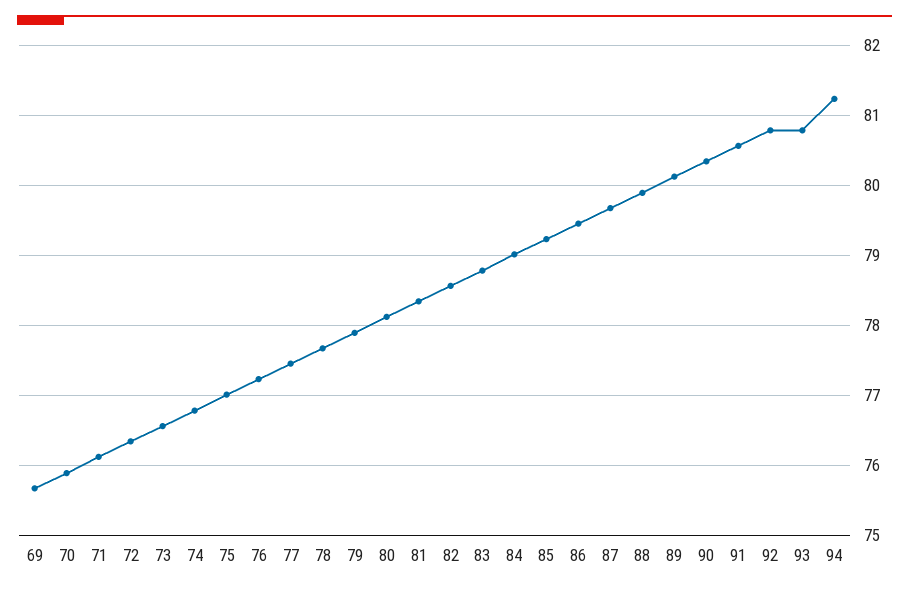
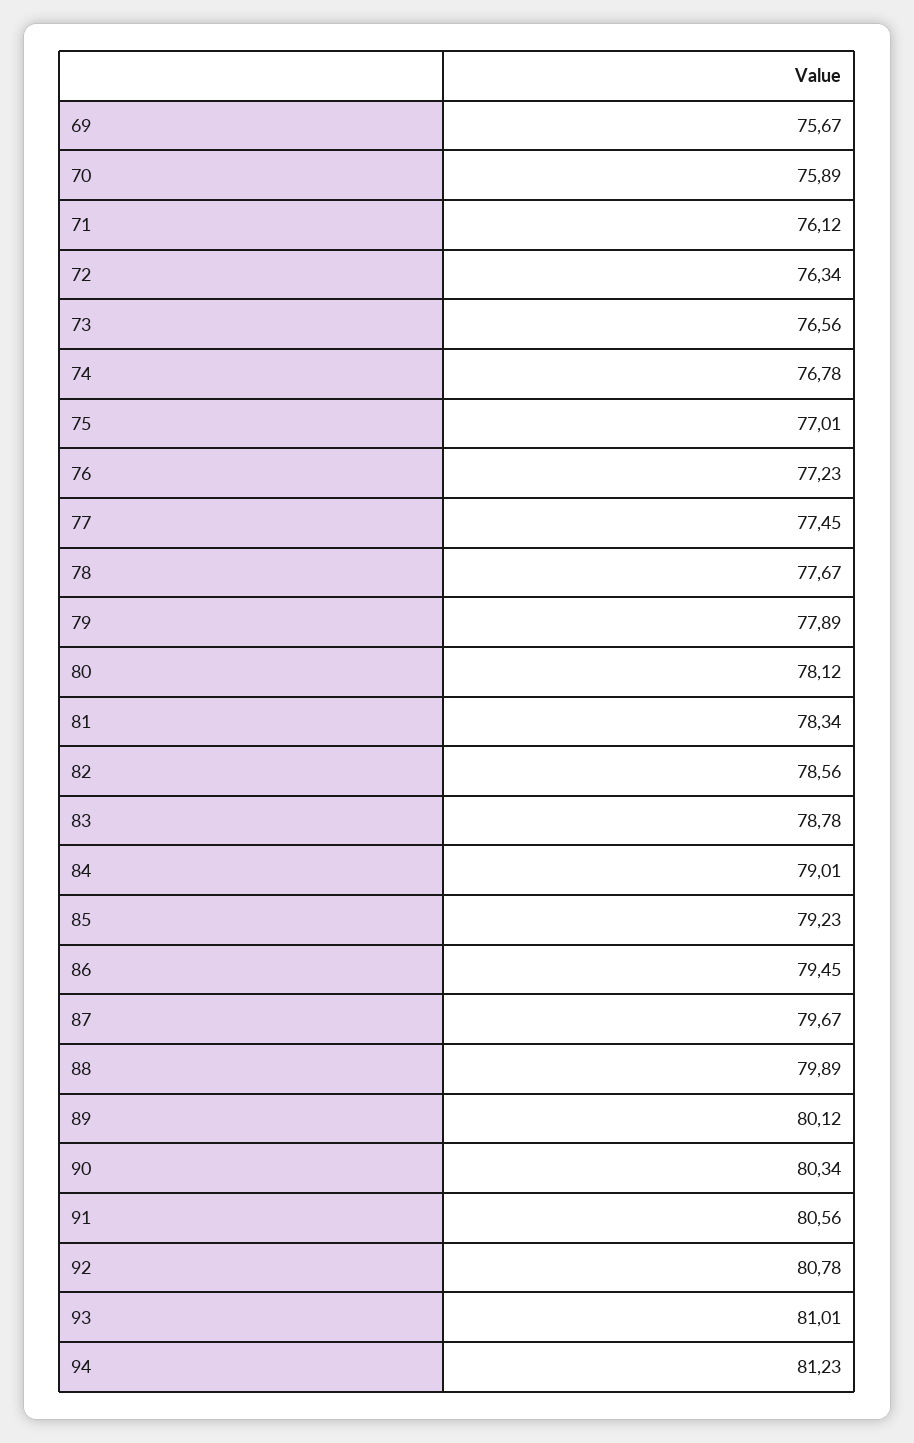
93: 80.8 -> 81.01

